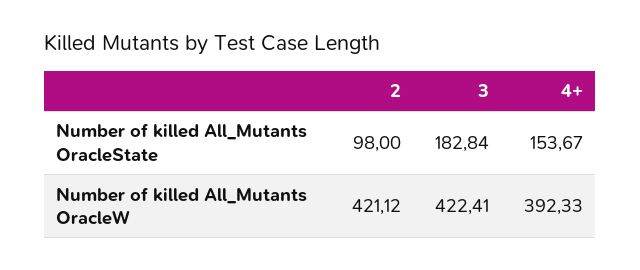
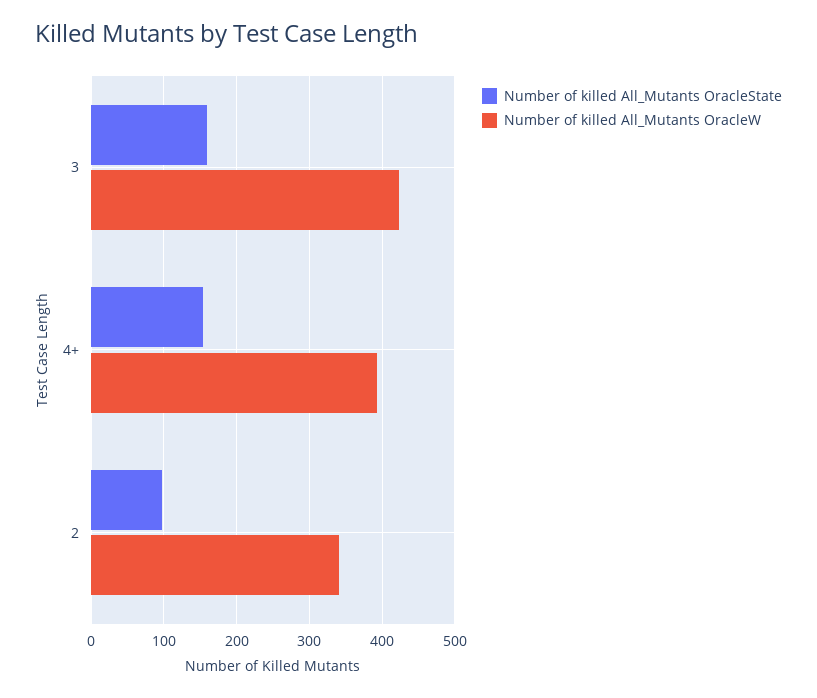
Number of killed All_Mutants OracleState, 3: 182.84 -> 160
Number of killed All_Mutants OracleW, 2: 421.12 -> 340

